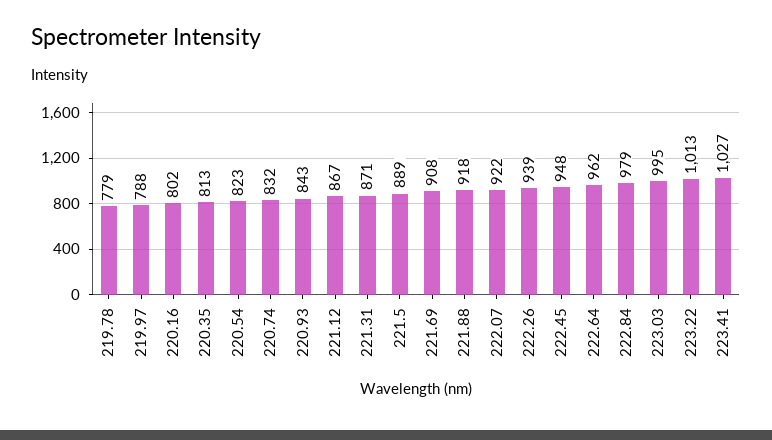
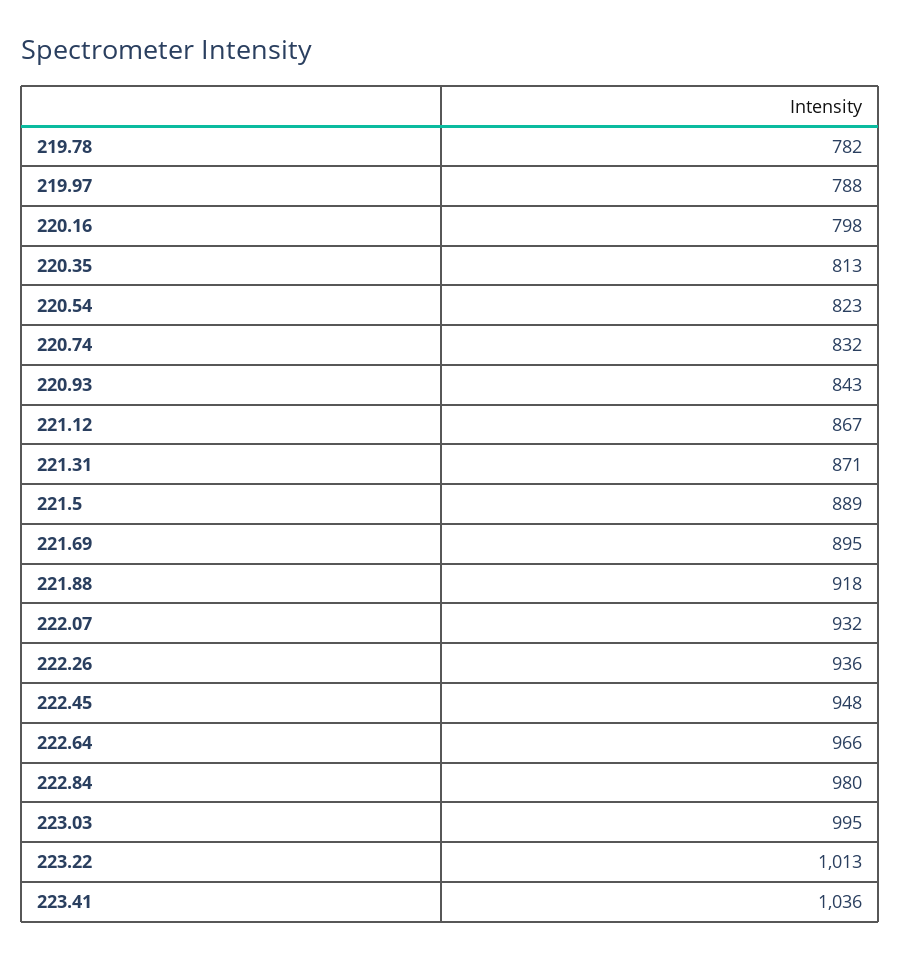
219.78: 779 -> 782
220.16: 802 -> 798
221.69: 908 -> 895
222.07: 922 -> 932
222.26: 939 -> 936
222.64: 962 -> 966
222.84: 979 -> 980
223.41: 1027 -> 1036

